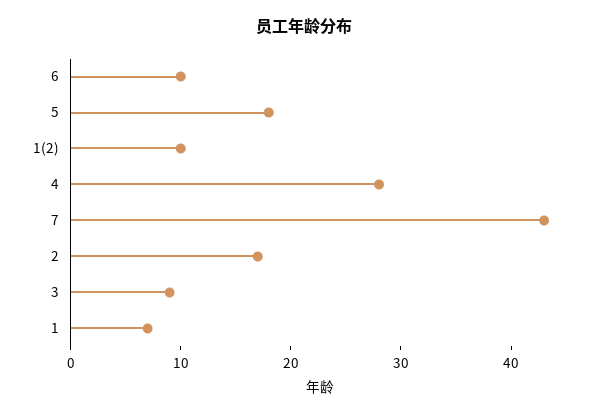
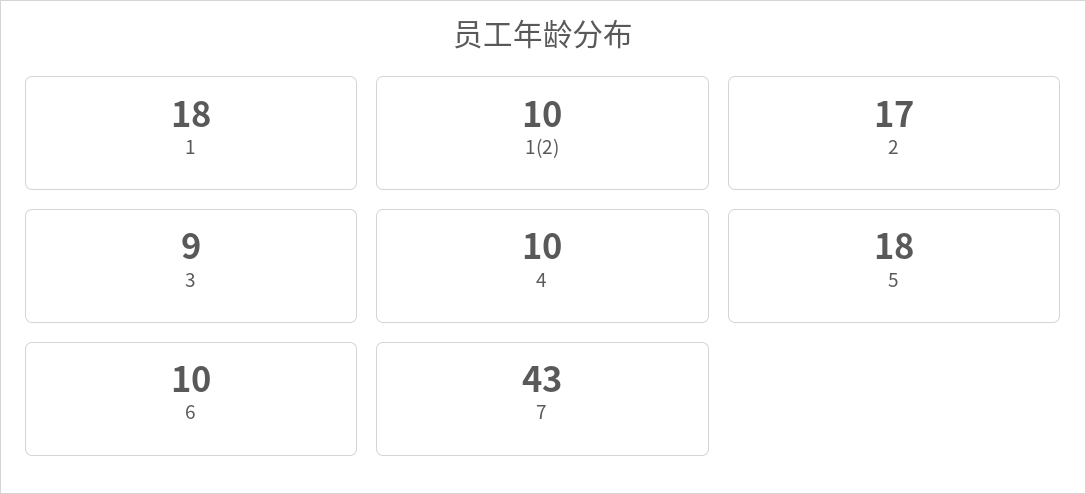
4: 28 -> 10
1: 7 -> 18

